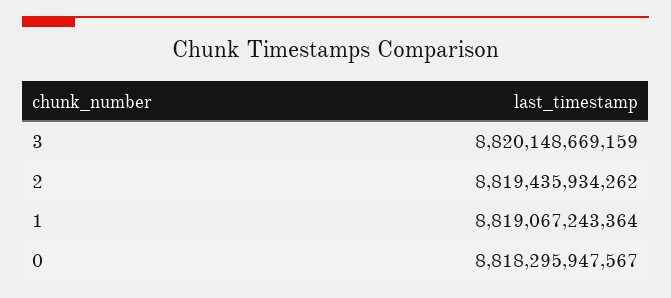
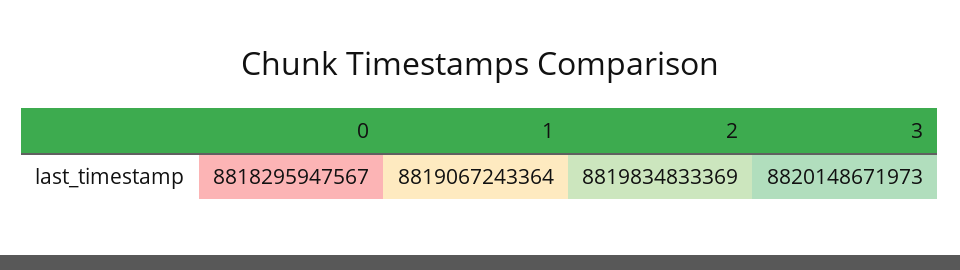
3: 8820148669159 -> 8820148671973
2: 8819435934262 -> 8819834833369

